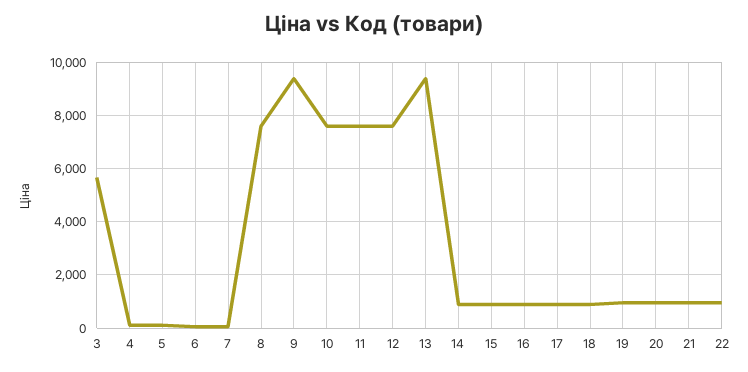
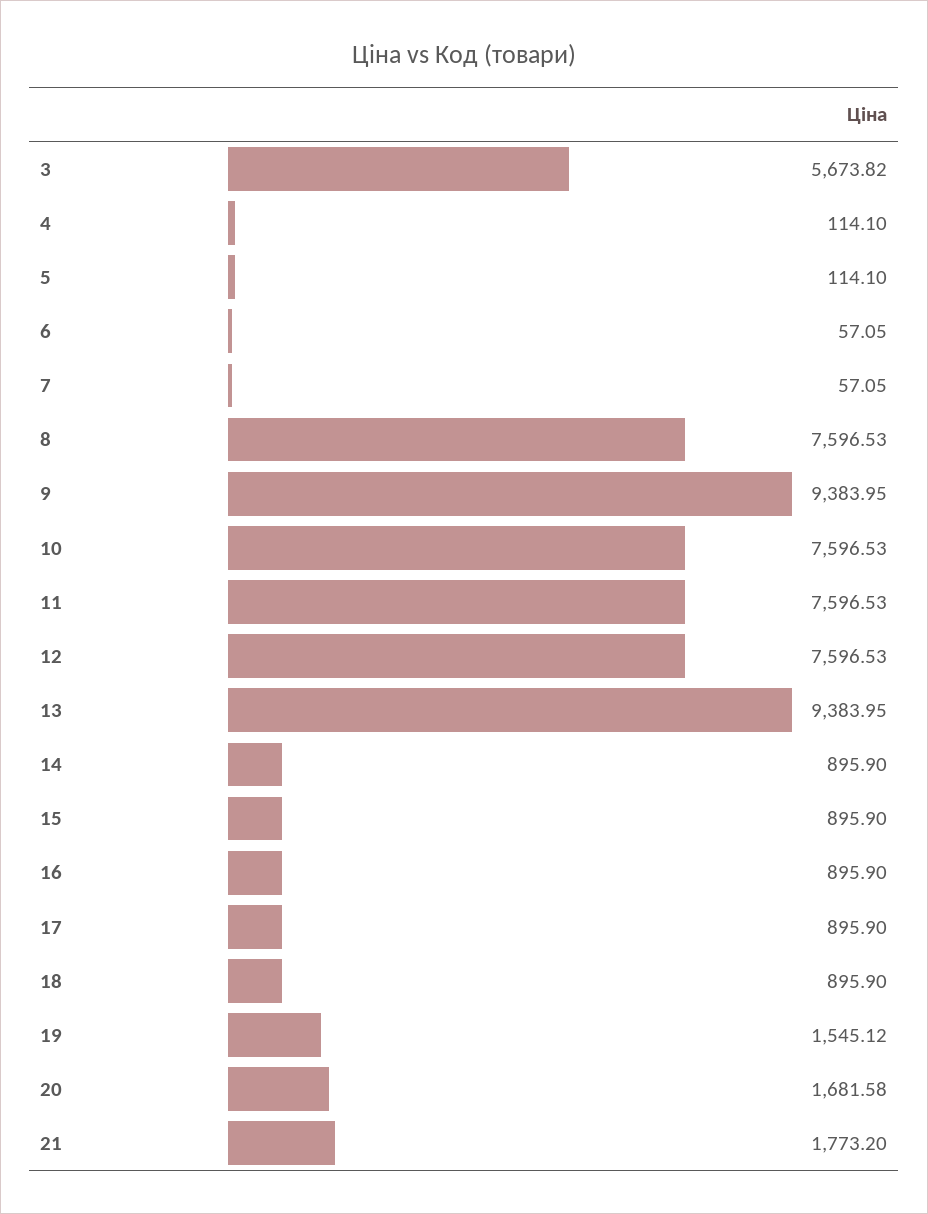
19: 1000 -> 1545.12
20: 1000 -> 1681.58
21: 1000 -> 1773.2
22: 1000 -> none

